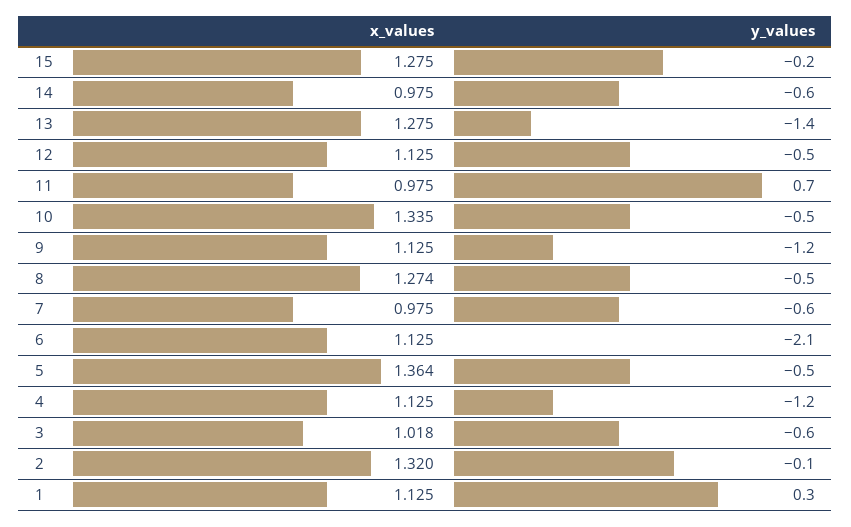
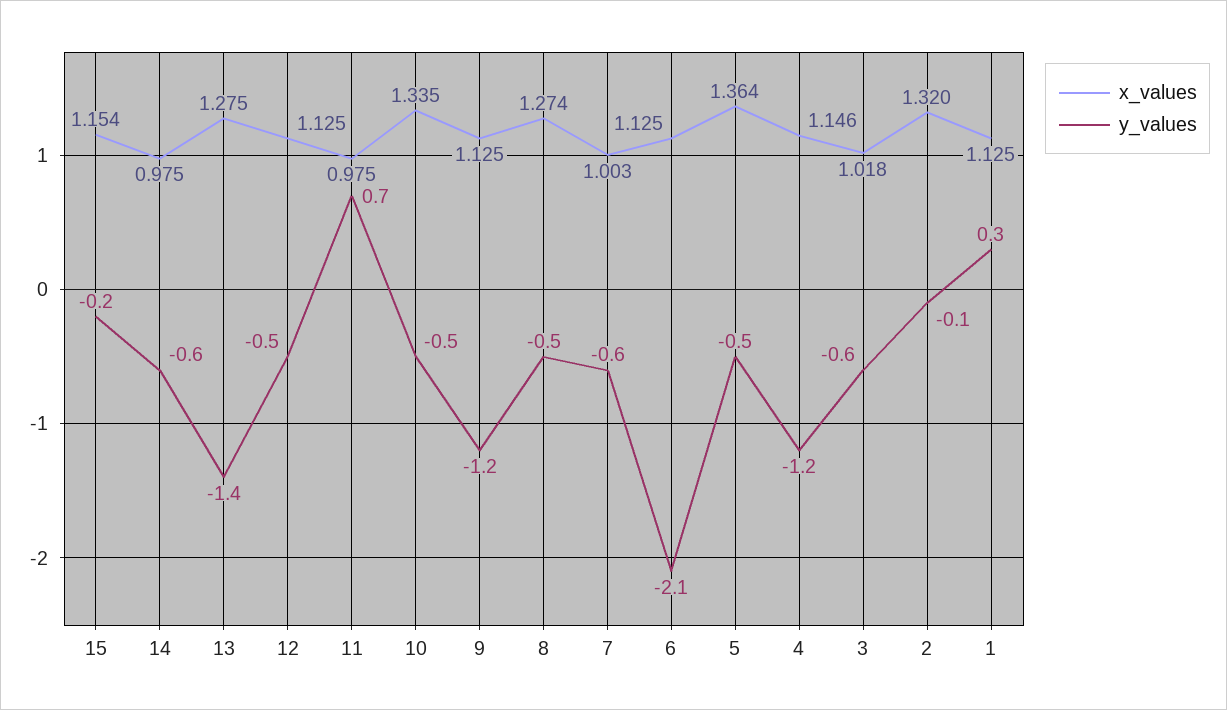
x_values, 15: 1.275 -> 1.154
x_values, 7: 0.975 -> 1.003
x_values, 4: 1.125 -> 1.146

